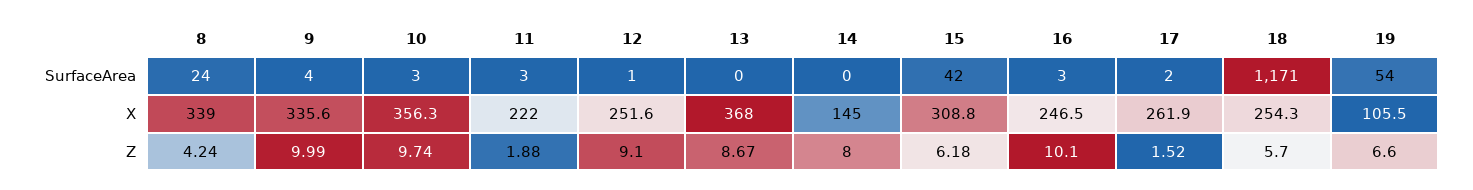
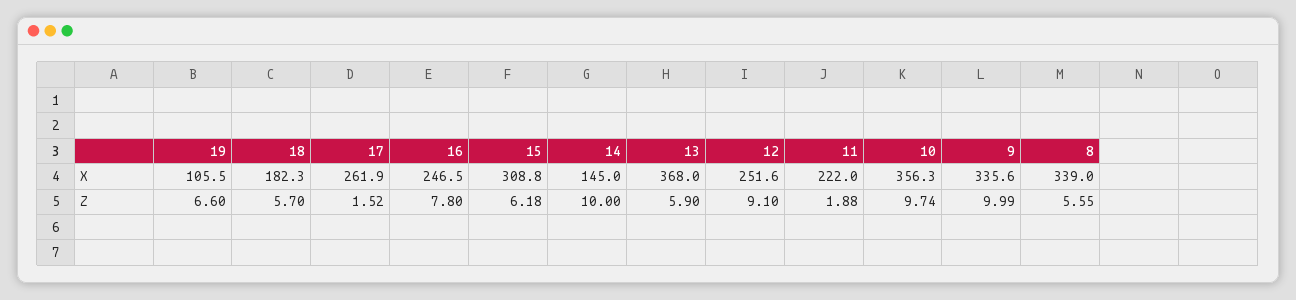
8, SurfaceArea: 24 -> none
9, SurfaceArea: 4 -> none
10, SurfaceArea: 3 -> none
11, SurfaceArea: 3 -> none
12, SurfaceArea: 1 -> none
13, SurfaceArea: 0 -> none
14, SurfaceArea: 0 -> none
15, SurfaceArea: 42 -> none
16, SurfaceArea: 3 -> none
17, SurfaceArea: 2 -> none
18, SurfaceArea: 1171 -> none
19, SurfaceArea: 54 -> none
18, X: 254.3 -> 182.3
8, Z: 4.24 -> 5.55
13, Z: 8.67 -> 5.9
14, Z: 8 -> 10
16, Z: 10.1 -> 7.8

